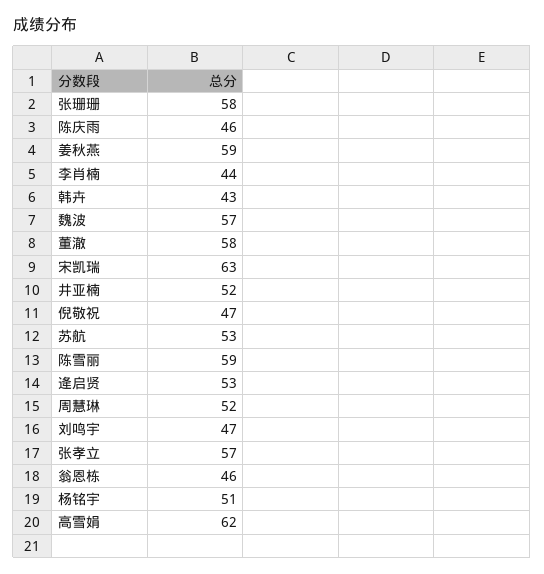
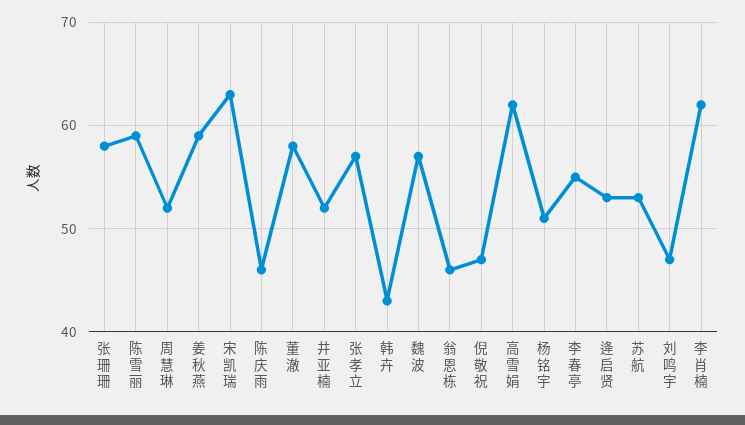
李肖楠: 44 -> 62
李春亭: none -> 55

